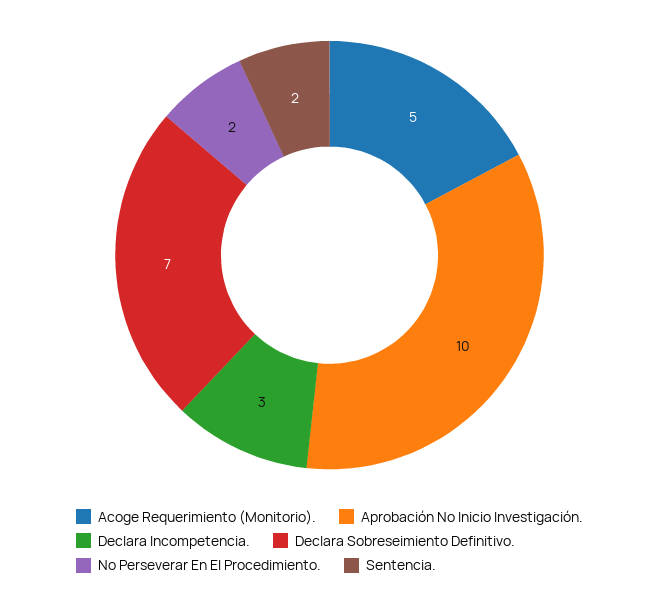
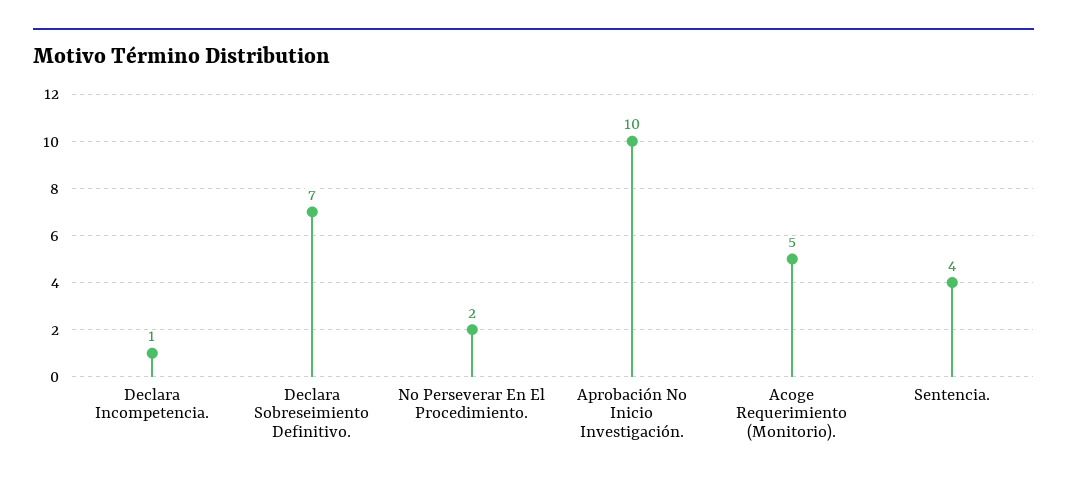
Declara Incompetencia.: 3 -> 1
Sentencia.: 2 -> 4

